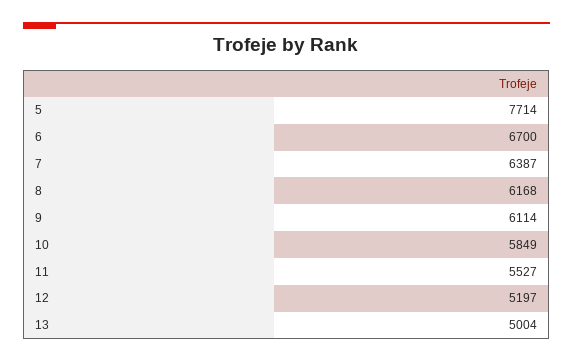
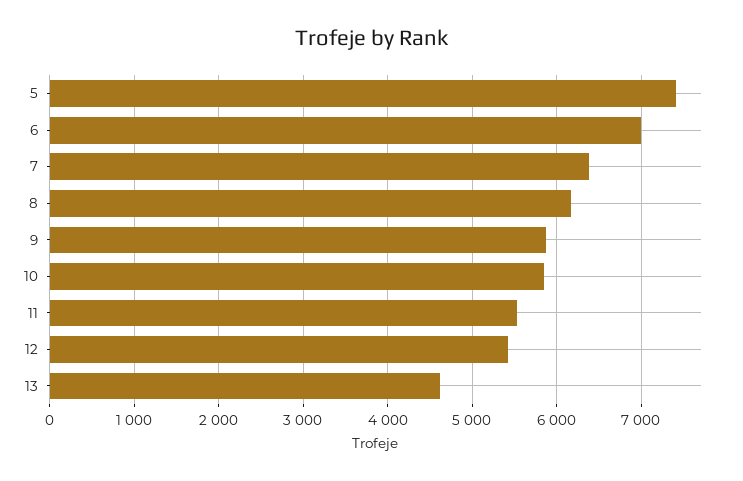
5: 7714 -> 7400
6: 6700 -> 7000
9: 6114 -> 5900
12: 5197 -> 5400
13: 5004 -> 4600

